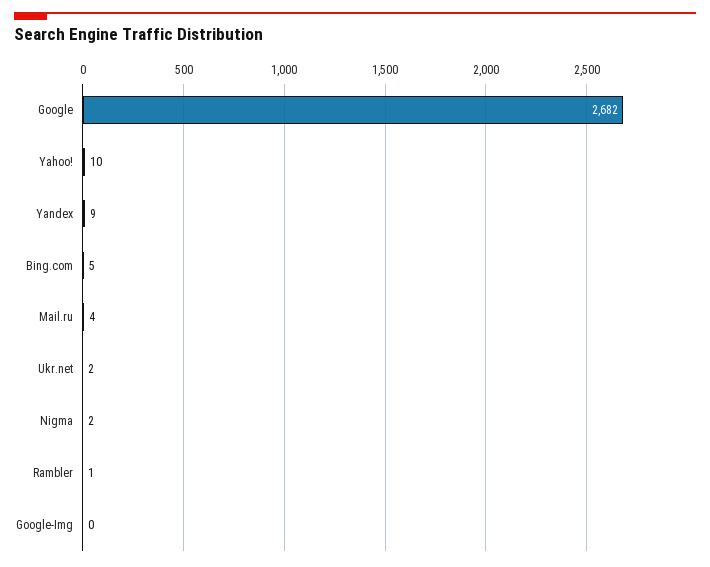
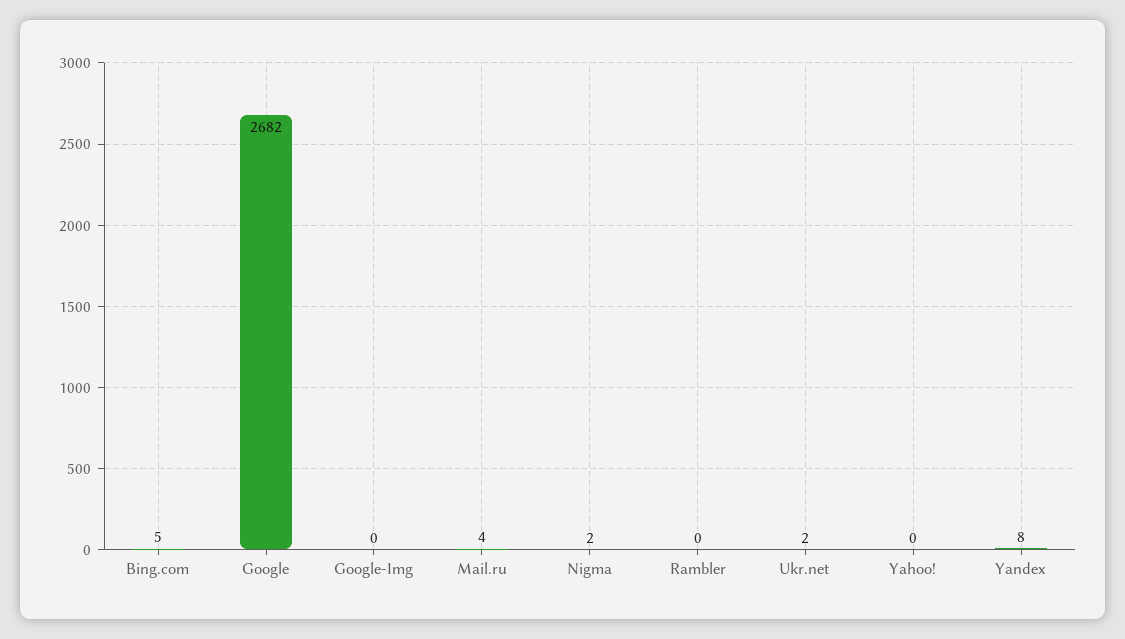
Yahoo!: 10 -> 0
Yandex: 9 -> 8
Rambler: 1 -> 0

